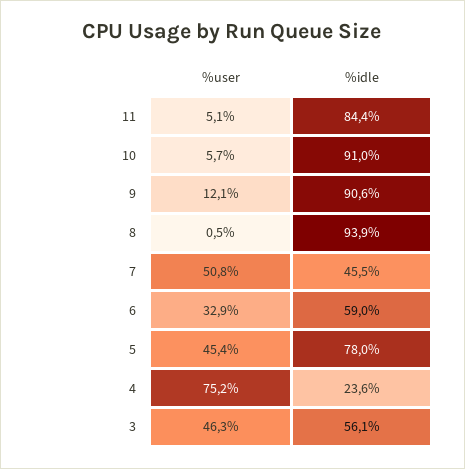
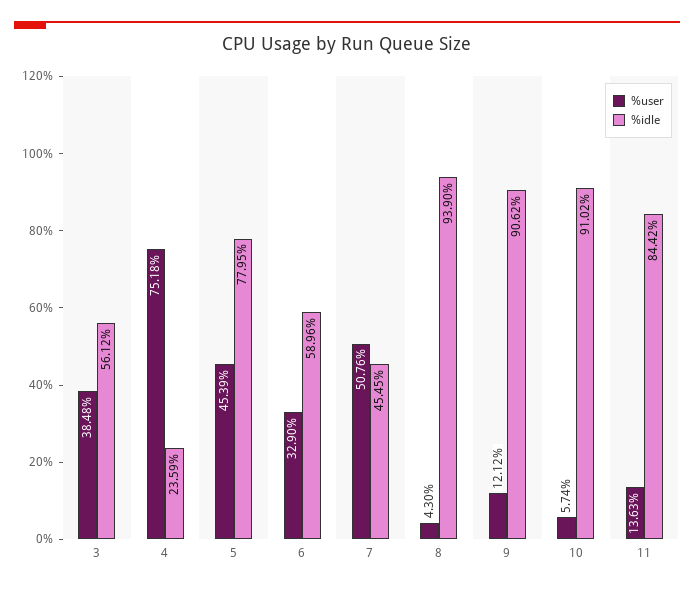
%user, 11: 5.1 -> 13.63
%user, 8: 0.5 -> 4.3
%user, 3: 46.3 -> 38.48

